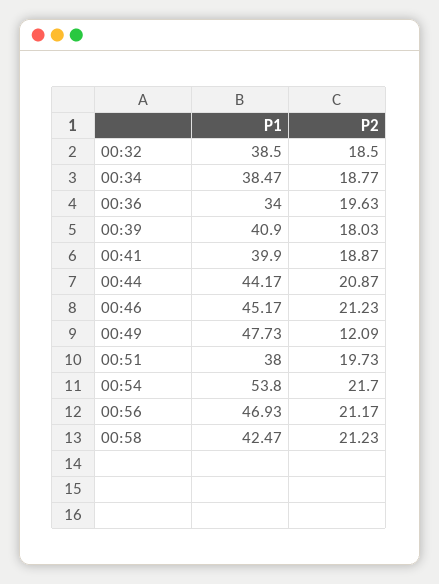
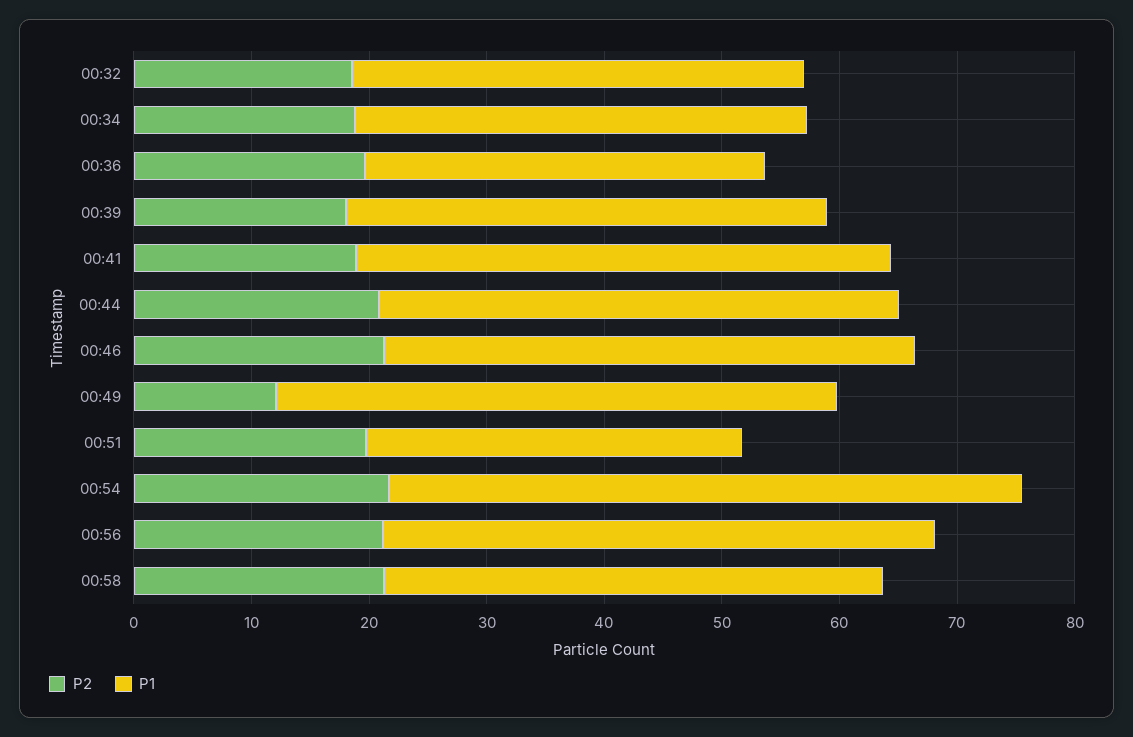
P1, 00:41: 39.9 -> 46
P1, 00:51: 38 -> 32

